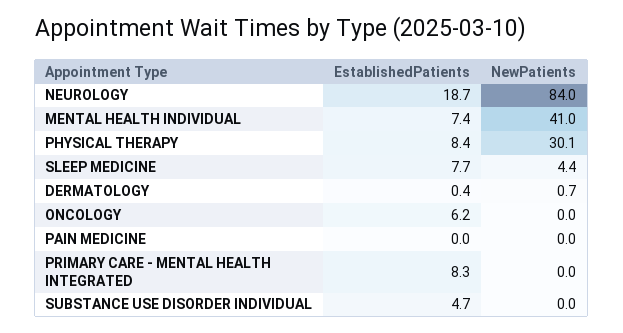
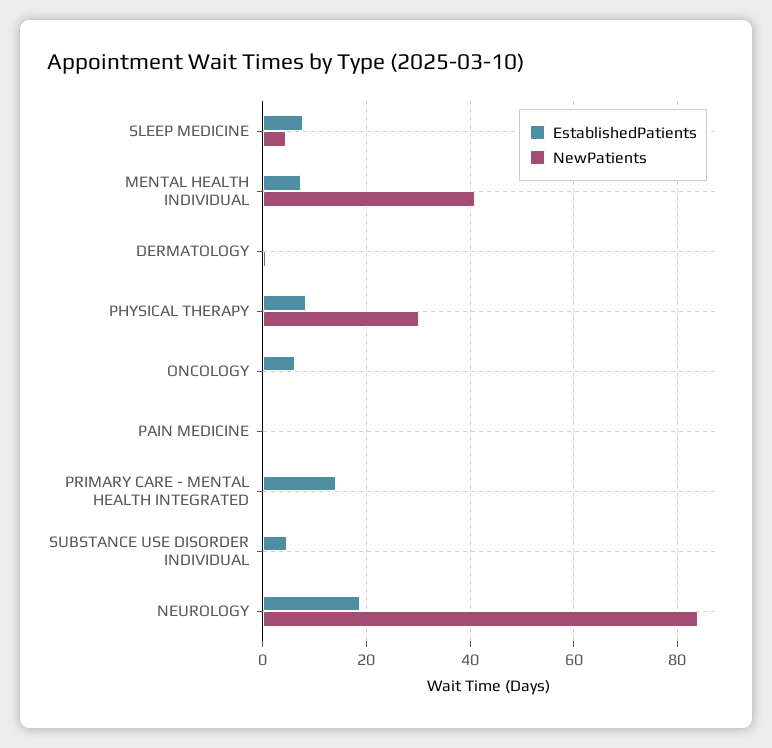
EstablishedPatients, PRIMARY CARE - MENTAL HEALTH INTEGRATED: 8.3 -> 14

